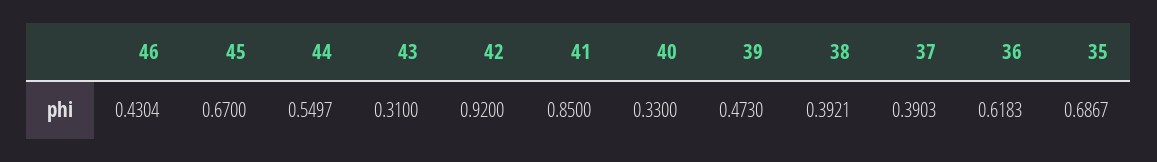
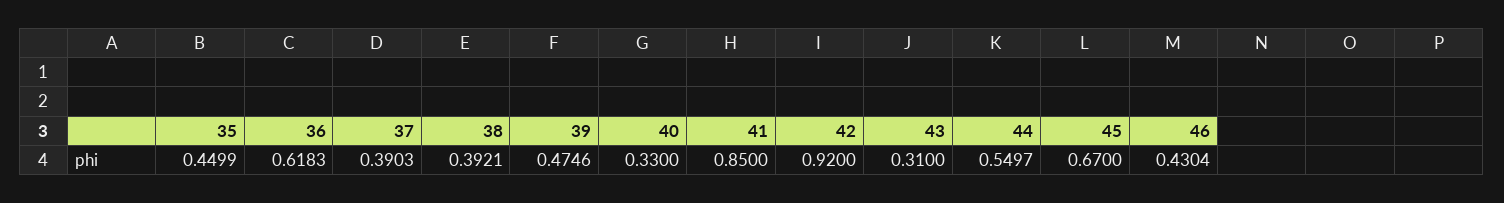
39: 0.473 -> 0.4746
35: 0.6867 -> 0.4499

